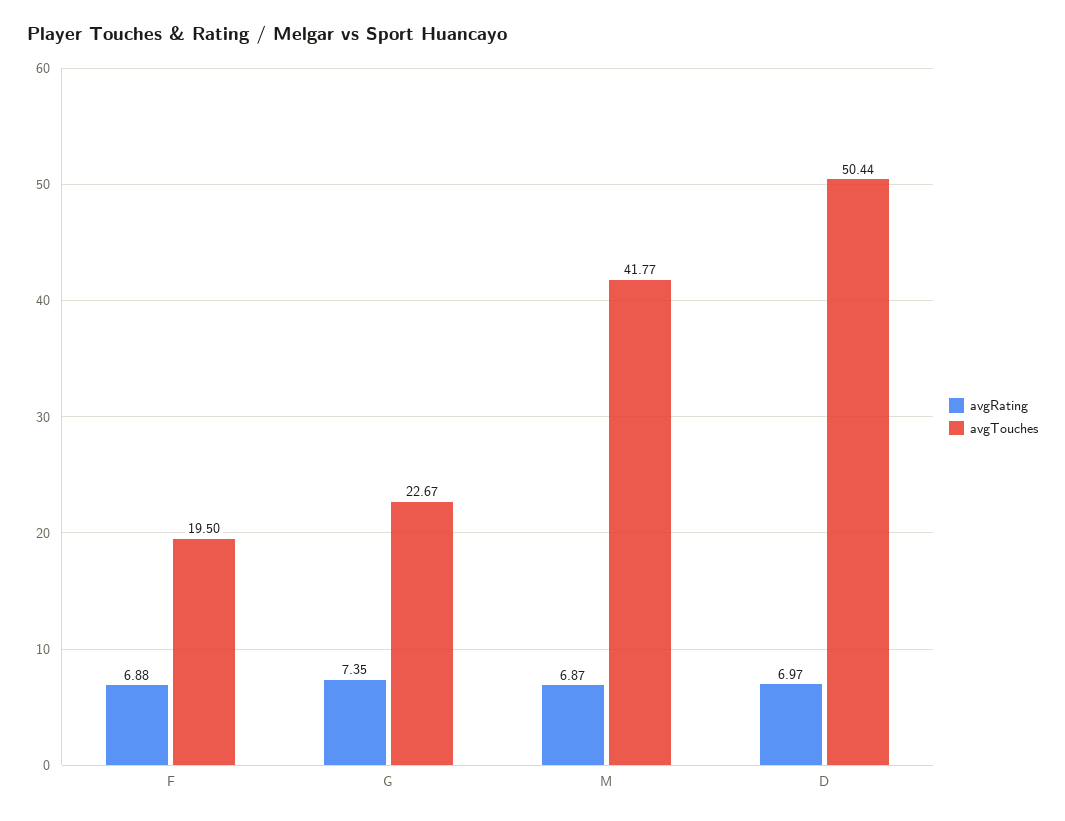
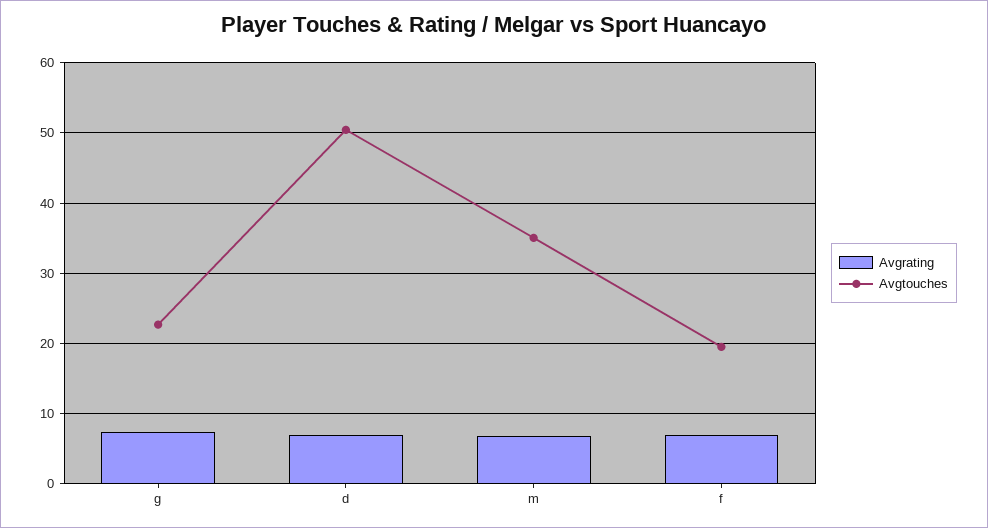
avgTouches, M: 41.77 -> 35

